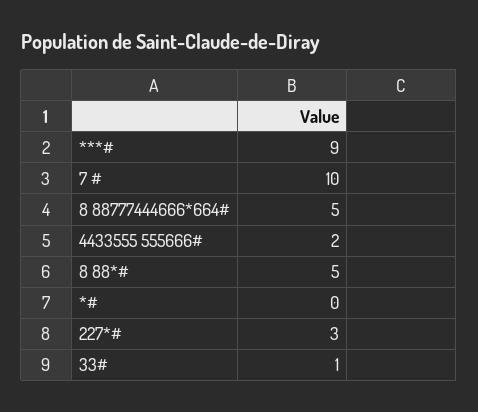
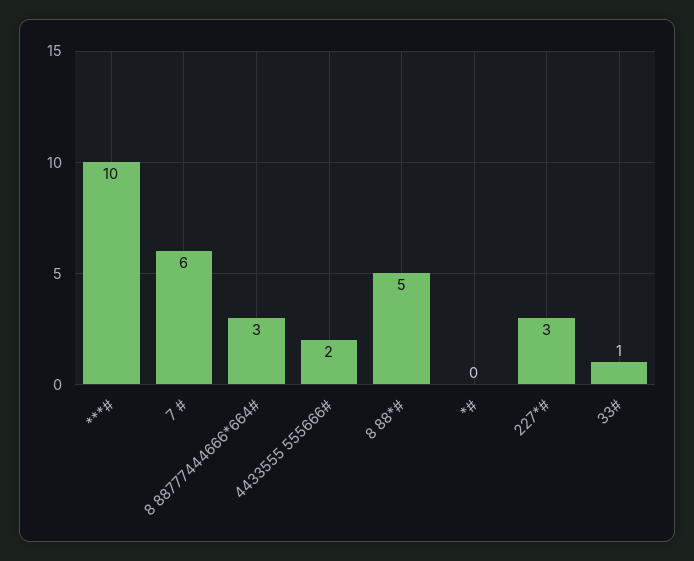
***#: 9 -> 10
7 #: 10 -> 6
8 88777444666*664#: 5 -> 3

